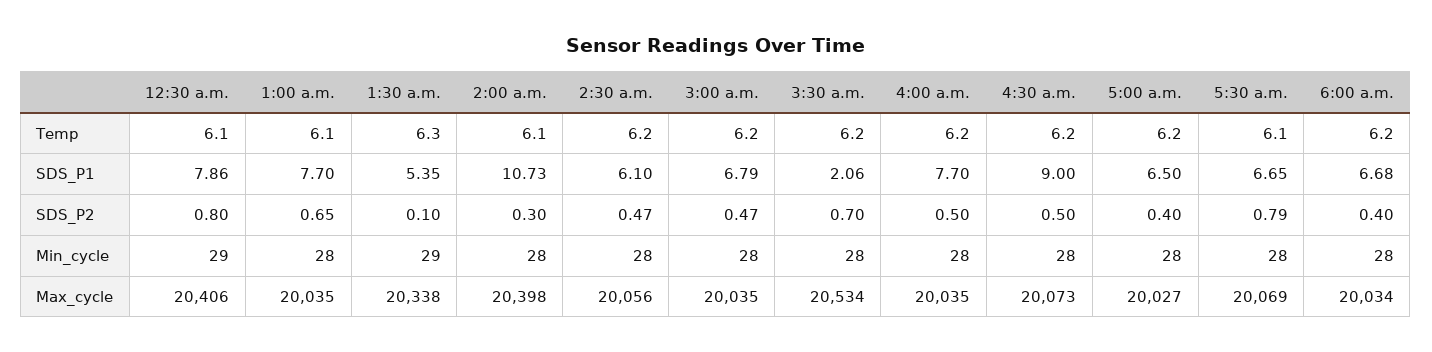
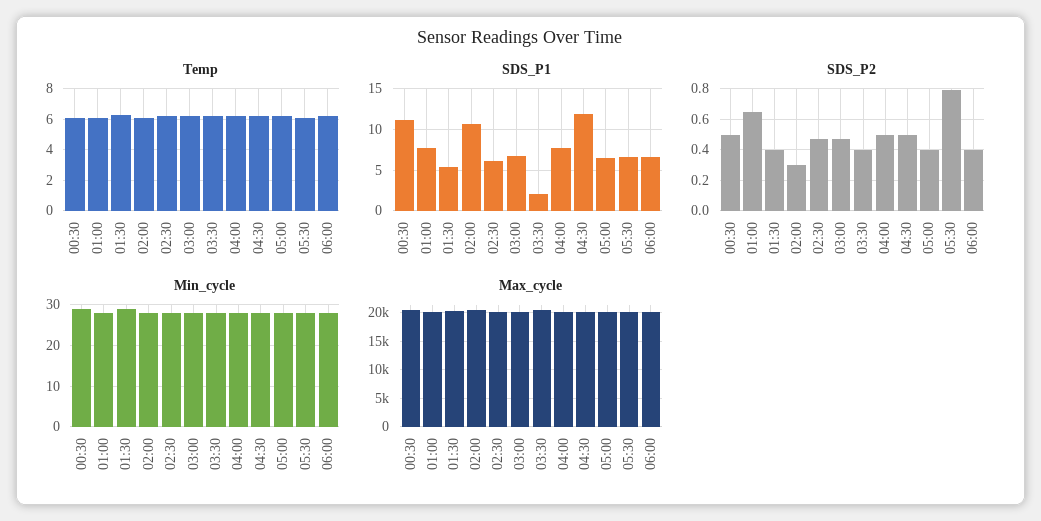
SDS_P1, 12:30 a.m.: 7.86 -> 11
SDS_P1, 4:30 a.m.: 9 -> 12
SDS_P2, 12:30 a.m.: 0.8 -> 0.5
SDS_P2, 1:30 a.m.: 0.1 -> 0.4
SDS_P2, 3:30 a.m.: 0.7 -> 0.4

